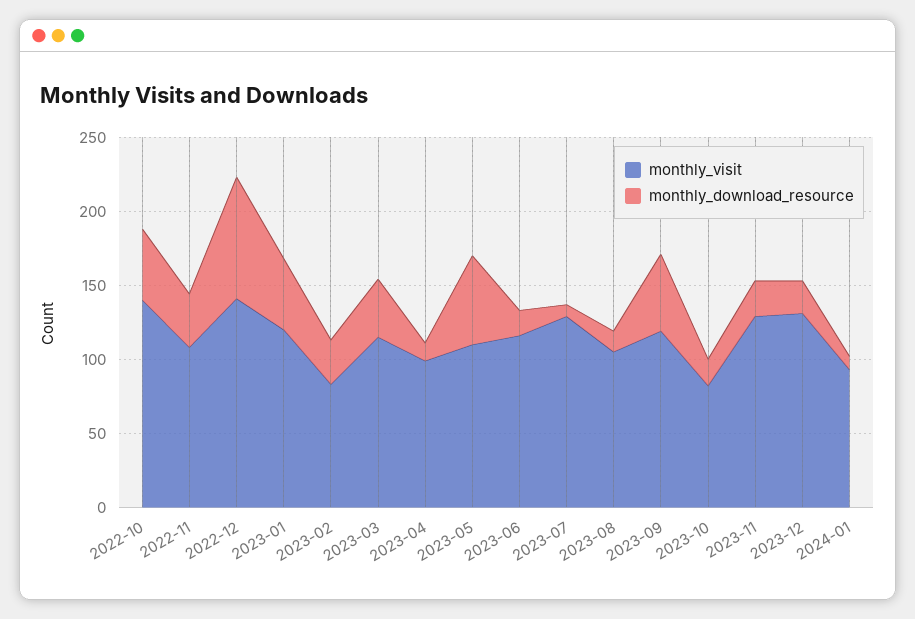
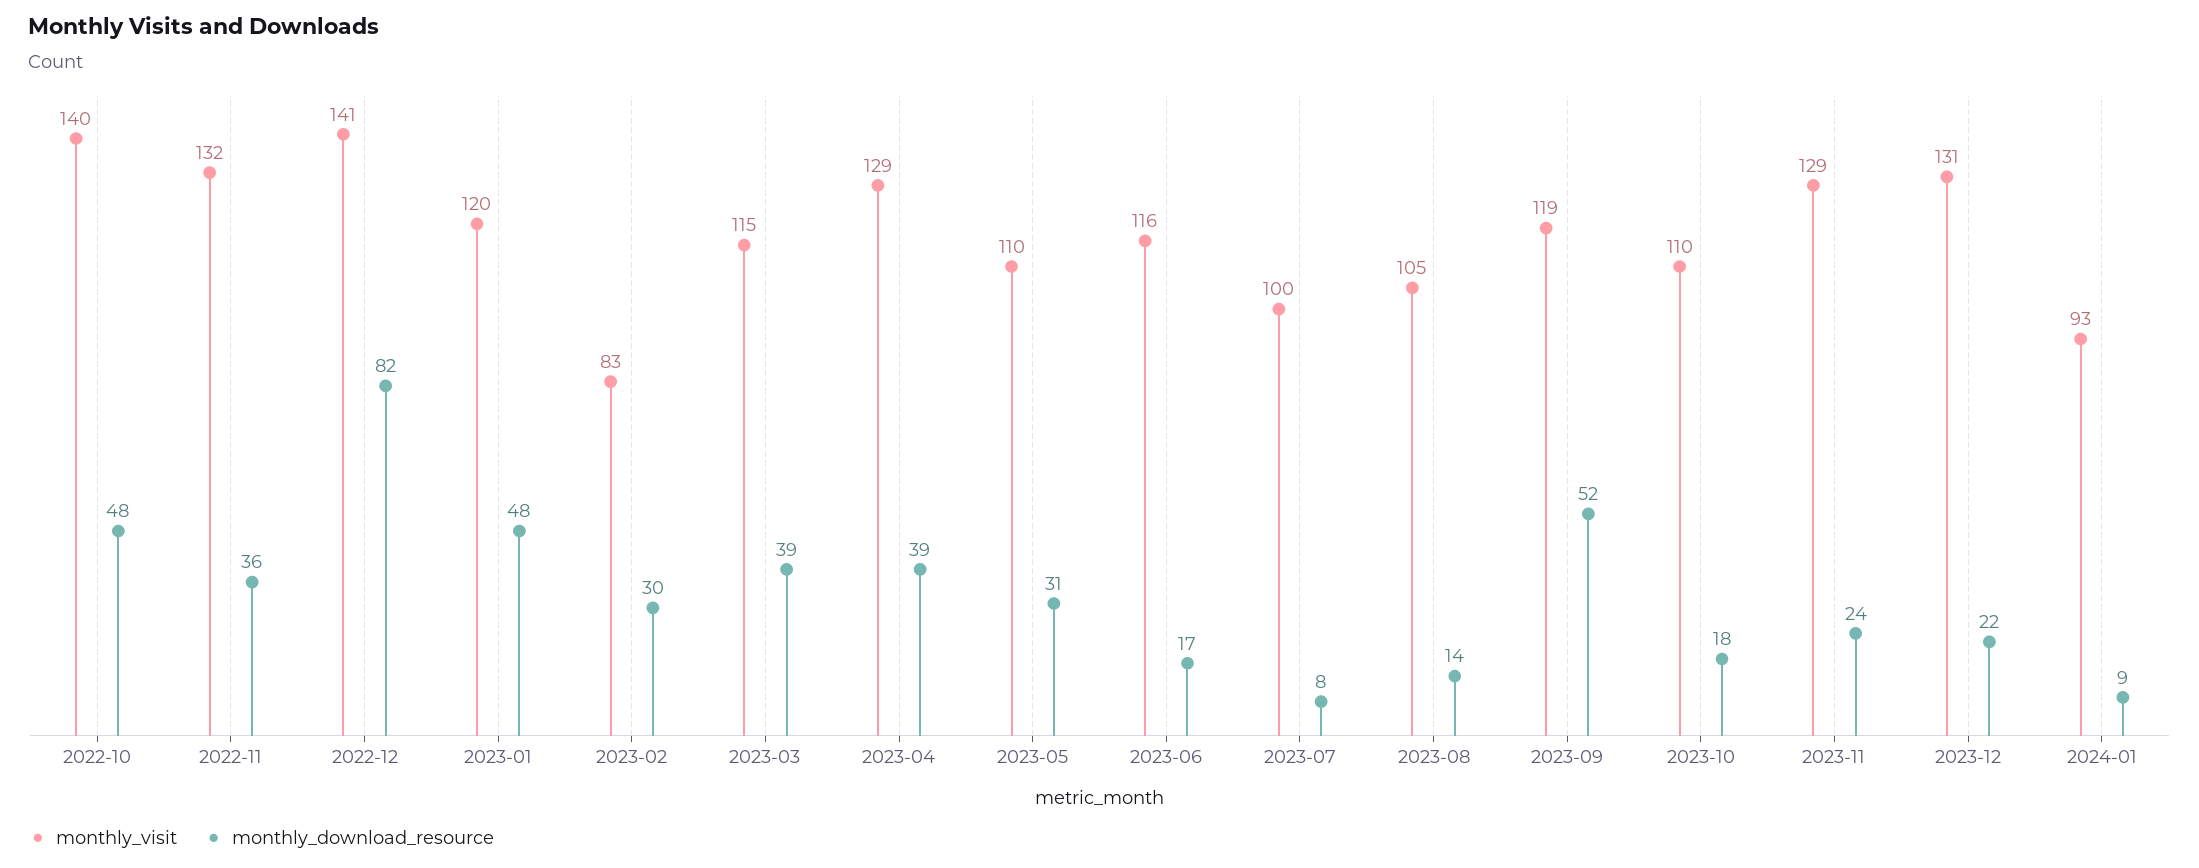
monthly_visit, 2022-11: 110 -> 132
monthly_visit, 2023-04: 100 -> 129
monthly_download_resource, 2023-04: 10 -> 39
monthly_download_resource, 2023-05: 60 -> 31
monthly_visit, 2023-07: 130 -> 100
monthly_visit, 2023-10: 80 -> 110

